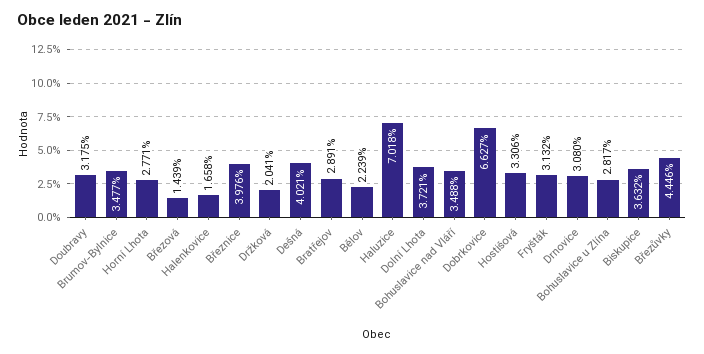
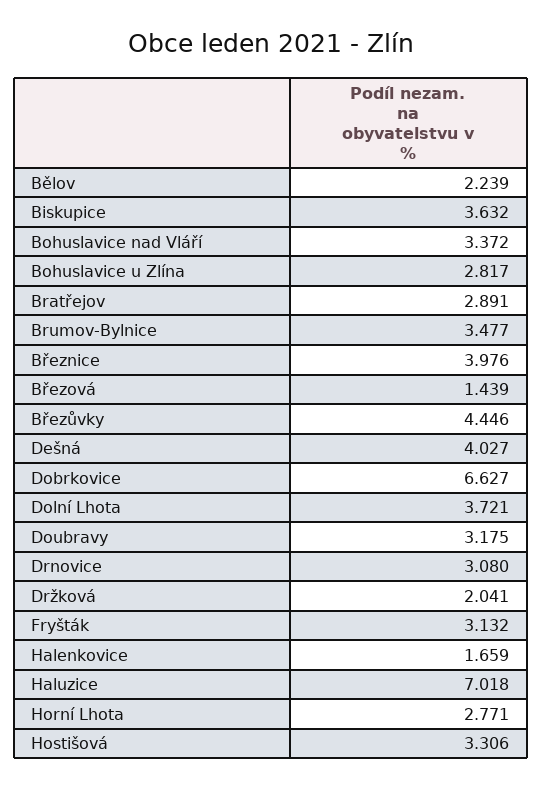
Halenkovice: 1.658 -> 1.659
Dešná: 4.021 -> 4.027
Bohuslavice nad Vláří: 3.488 -> 3.372

